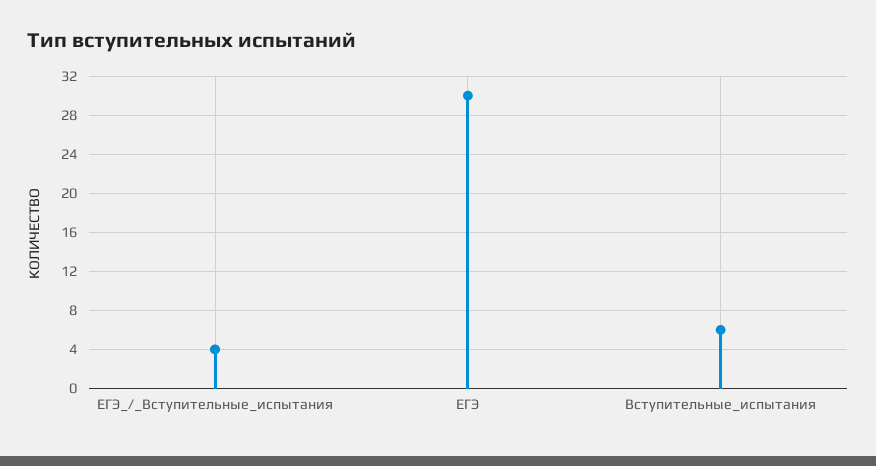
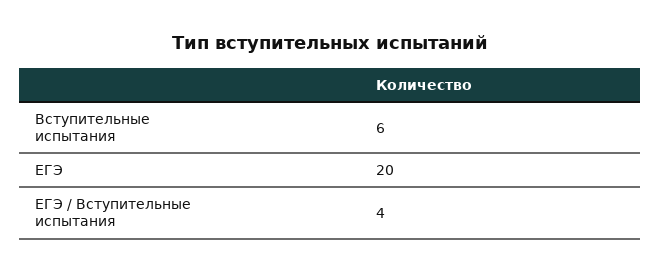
ЕГЭ: 30 -> 20

